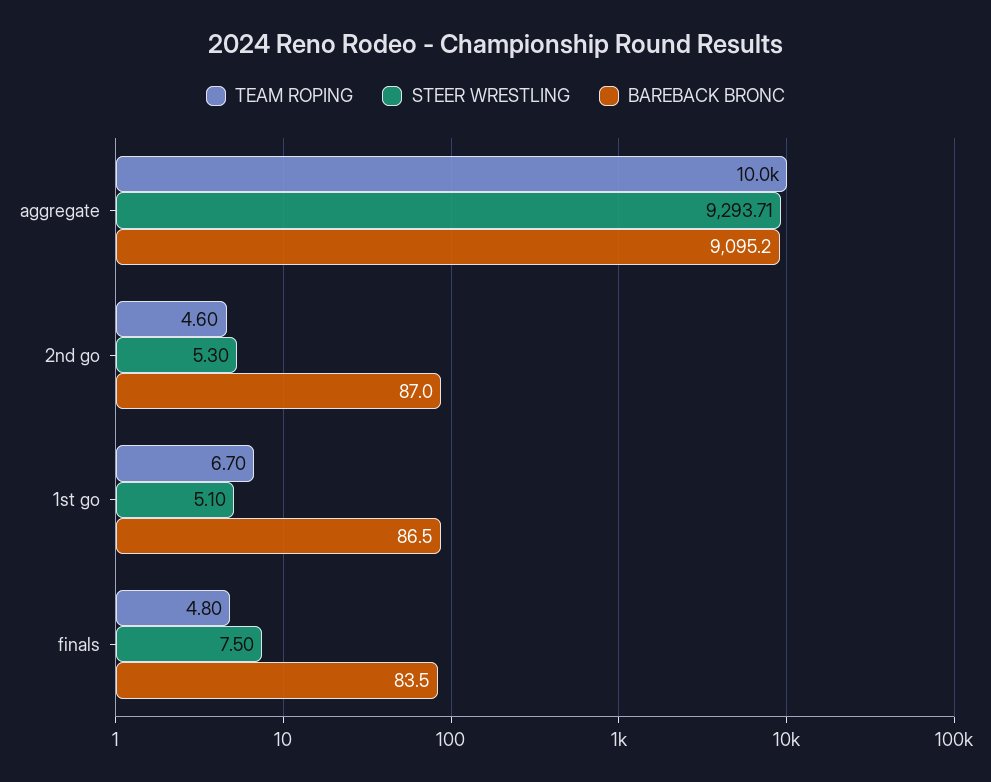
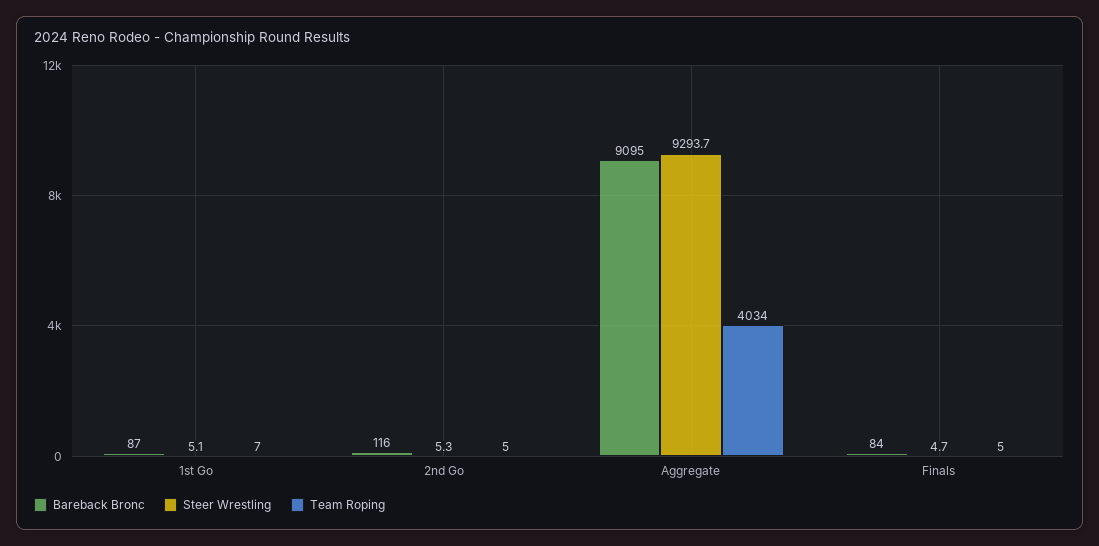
TEAM ROPING, aggregate: 10000 -> 4034
BAREBACK BRONC, 2nd go: 87 -> 116
STEER WRESTLING, finals: 7.5 -> 4.7

